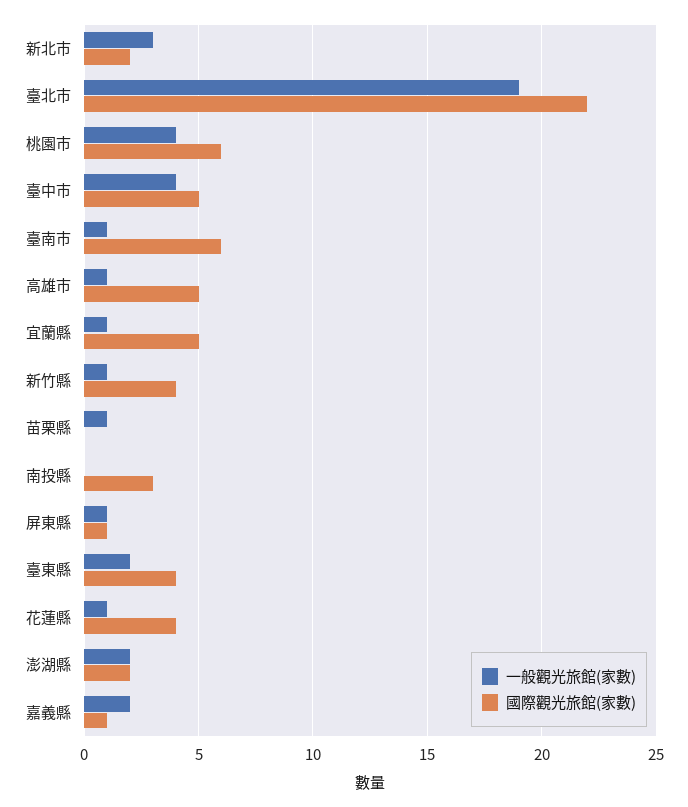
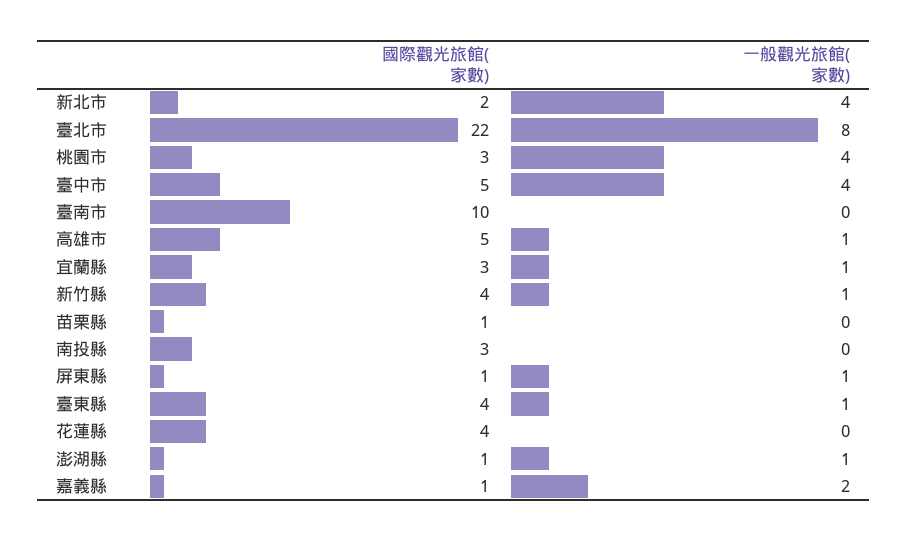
一般觀光旅館(家數), 新北市: 3 -> 4
一般觀光旅館(家數), 臺北市: 19 -> 8
國際觀光旅館(家數), 桃園市: 6 -> 3
一般觀光旅館(家數), 臺南市: 1 -> 0
國際觀光旅館(家數), 臺南市: 6 -> 10
國際觀光旅館(家數), 宜蘭縣: 5 -> 3
一般觀光旅館(家數), 苗栗縣: 1 -> 0
國際觀光旅館(家數), 苗栗縣: 0 -> 1
一般觀光旅館(家數), 臺東縣: 2 -> 1
一般觀光旅館(家數), 花蓮縣: 1 -> 0
一般觀光旅館(家數), 澎湖縣: 2 -> 1
國際觀光旅館(家數), 澎湖縣: 2 -> 1

